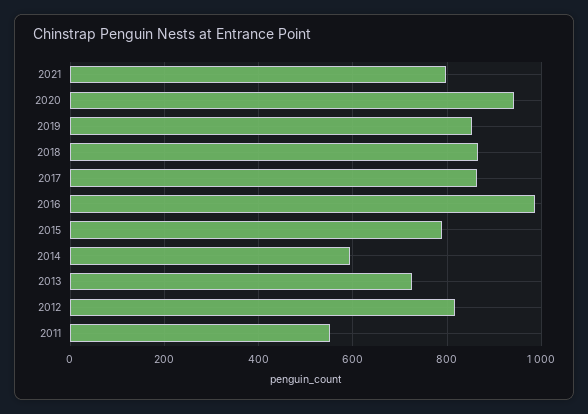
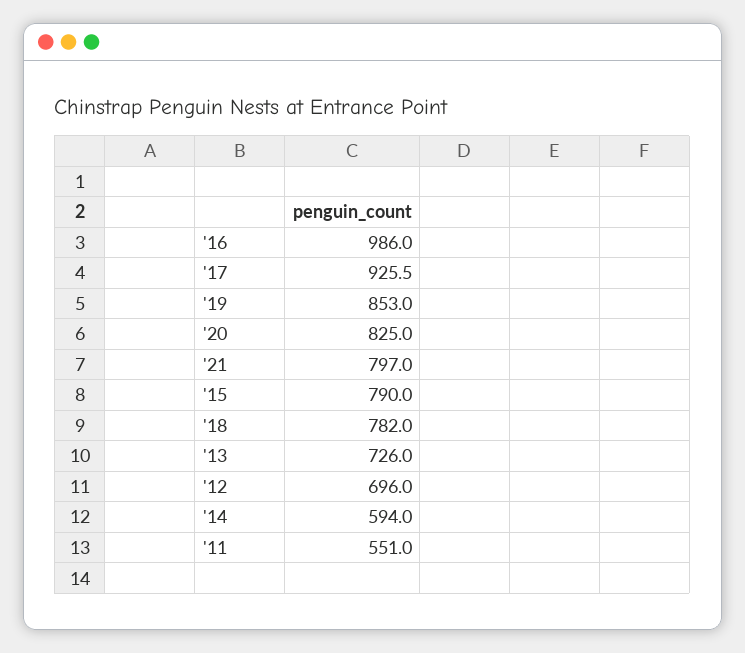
2020: 940 -> 825
2018: 860 -> 782
2017: 860 -> 925.5
2012: 820 -> 696

